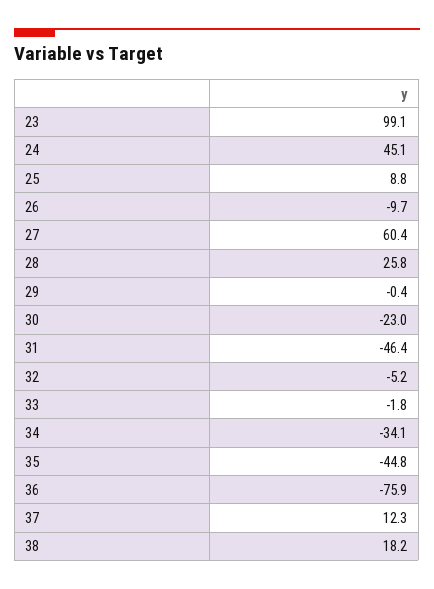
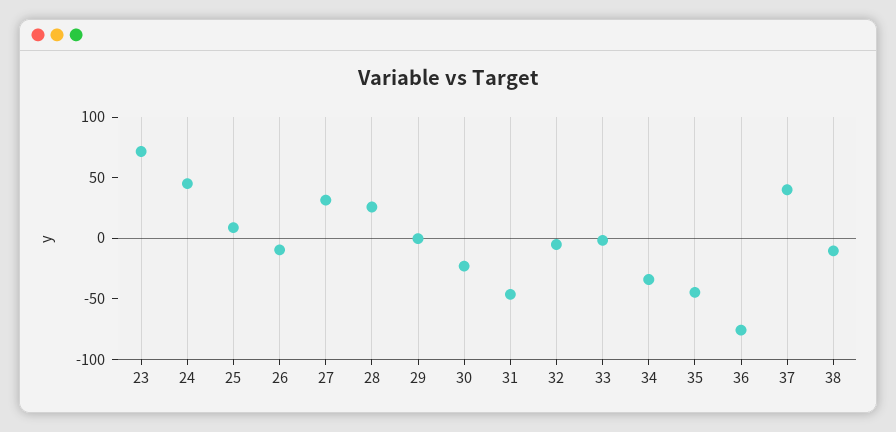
23: 99.1 -> 70
27: 60.4 -> 30
37: 12.3 -> 40
38: 18.2 -> -10

